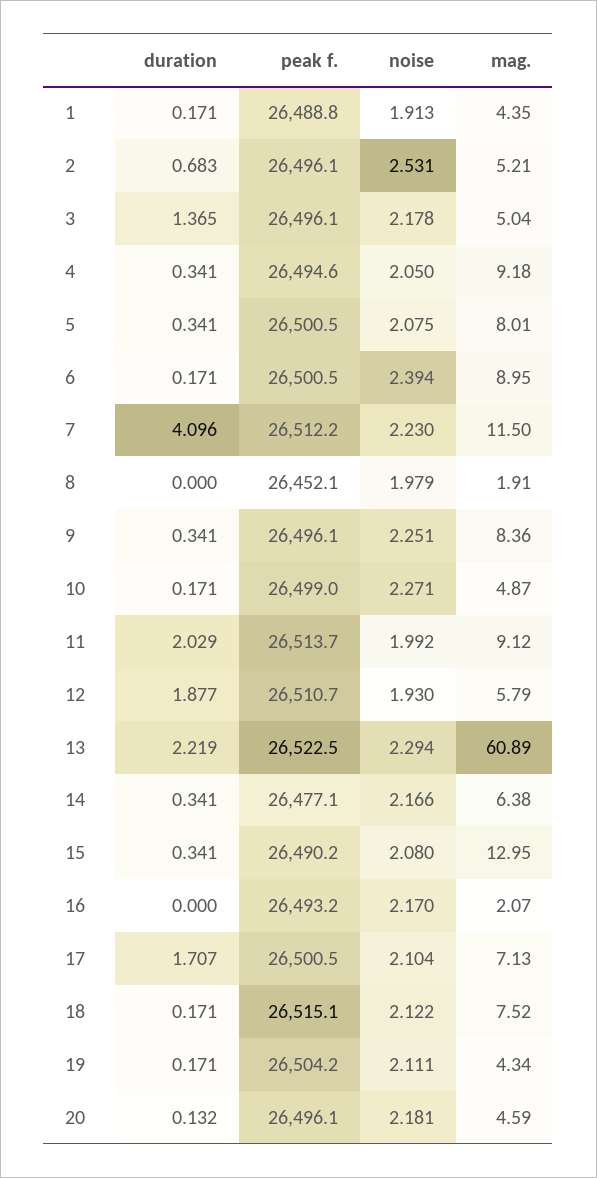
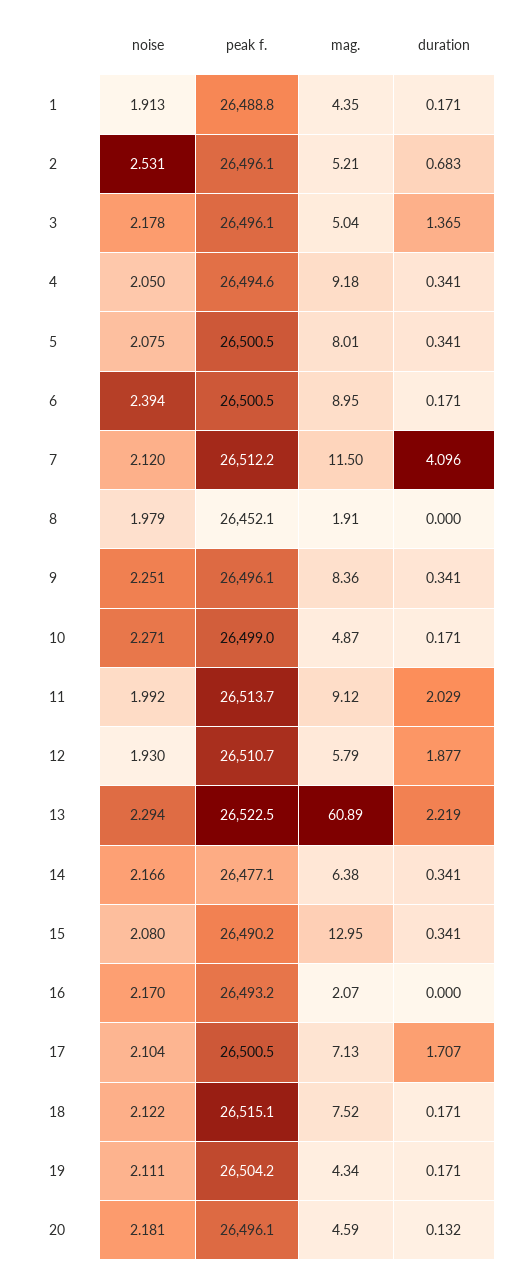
noise, 7: 2.23 -> 2.12

